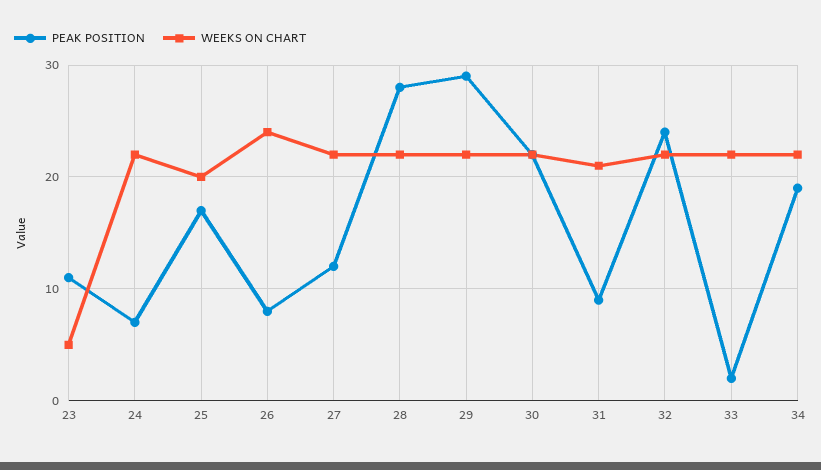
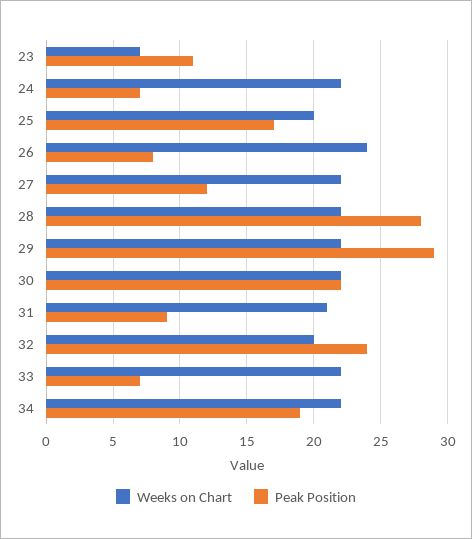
WEEKS ON CHART, 23: 5 -> 7
WEEKS ON CHART, 32: 22 -> 20
PEAK POSITION, 33: 2 -> 7

